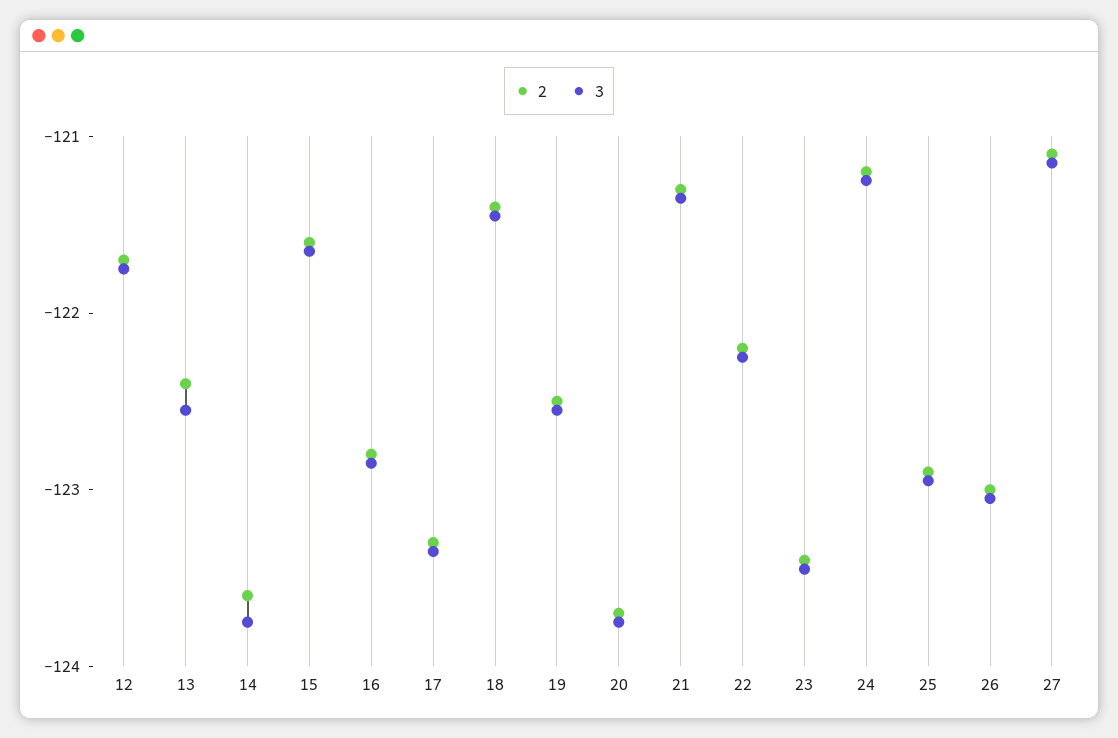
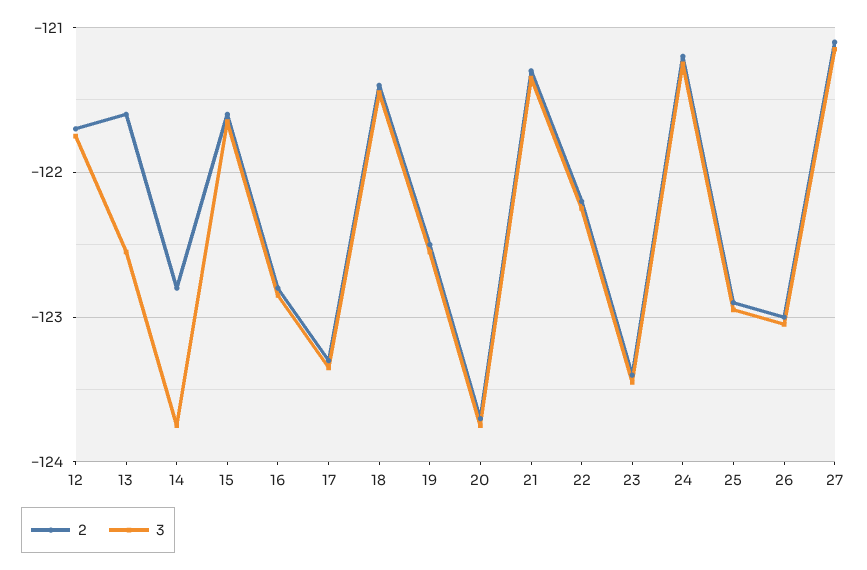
2, 13: -122.4 -> -121.6
2, 14: -123.6 -> -122.8

